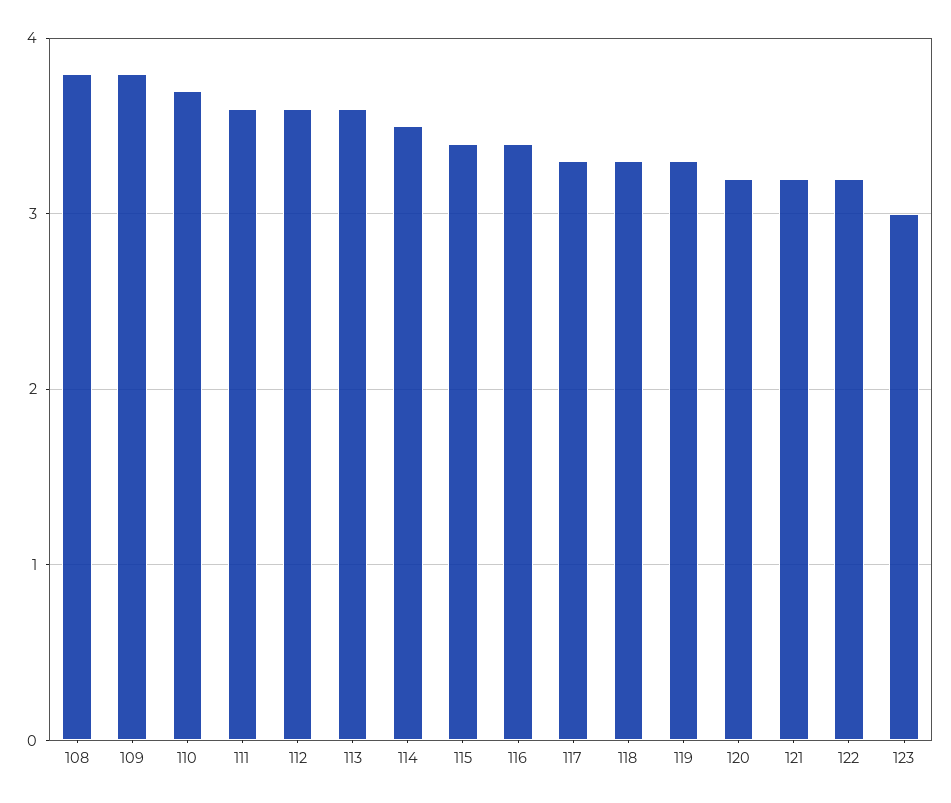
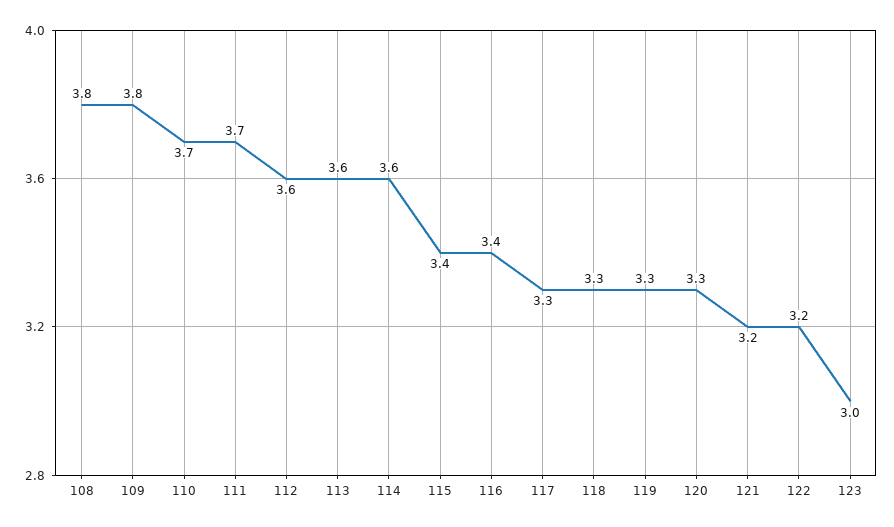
111: 3.6 -> 3.7
114: 3.5 -> 3.6
120: 3.2 -> 3.3

